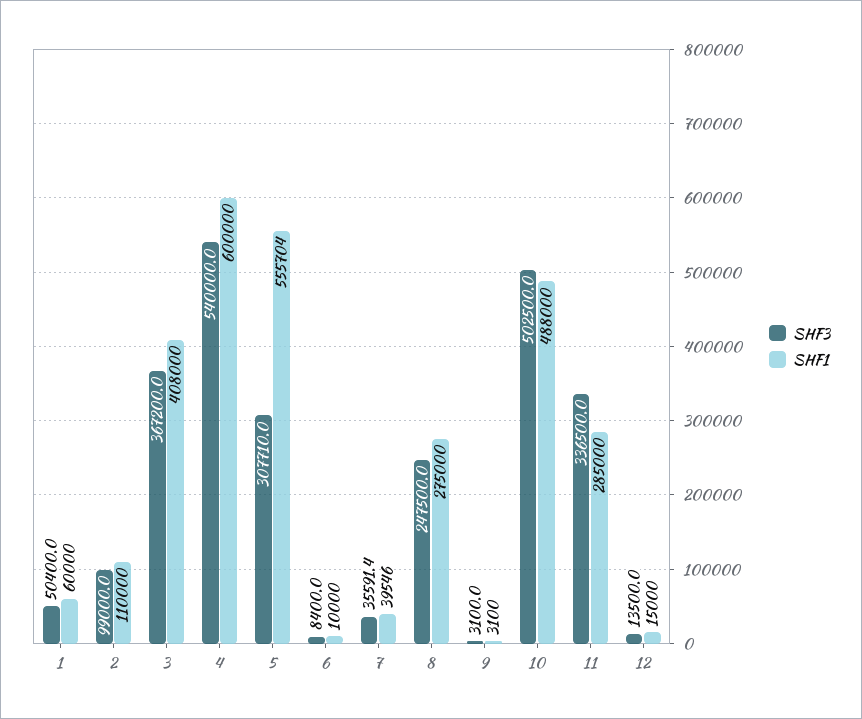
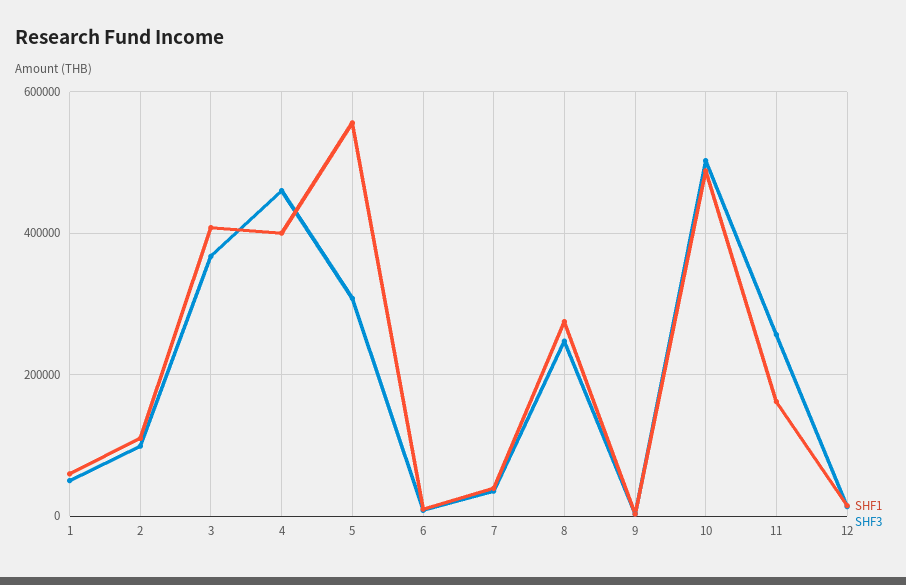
SHF3, 4: 540000 -> 460000
SHF1, 4: 600000 -> 400000
SHF3, 11: 336500 -> 260000
SHF1, 11: 285000 -> 160000

